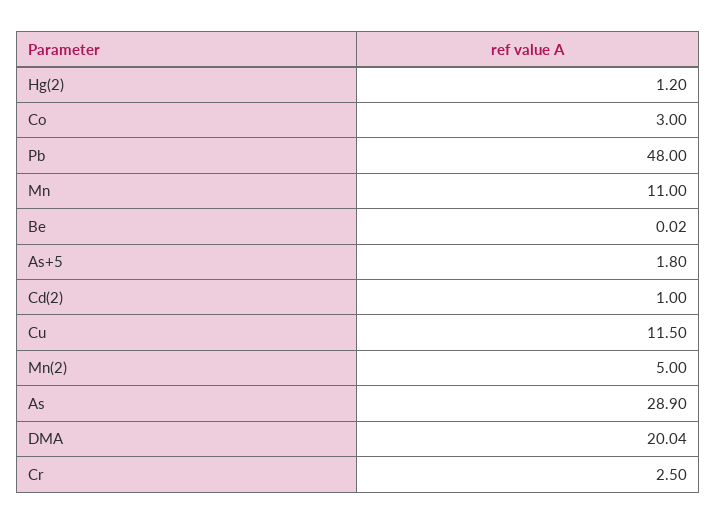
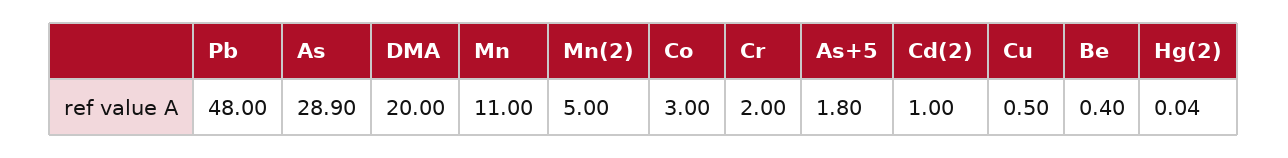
Hg(2): 1.2 -> 0.04
Be: 0.02 -> 0.4
Cu: 11.5 -> 0.5
DMA: 20.04 -> 20
Cr: 2.5 -> 2

